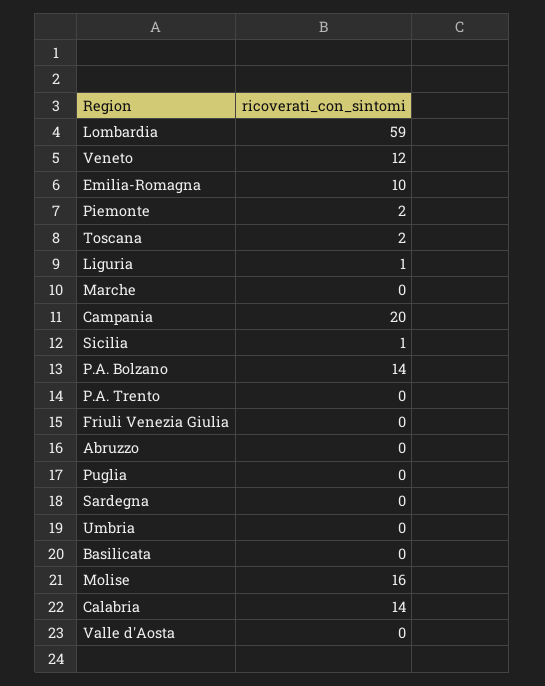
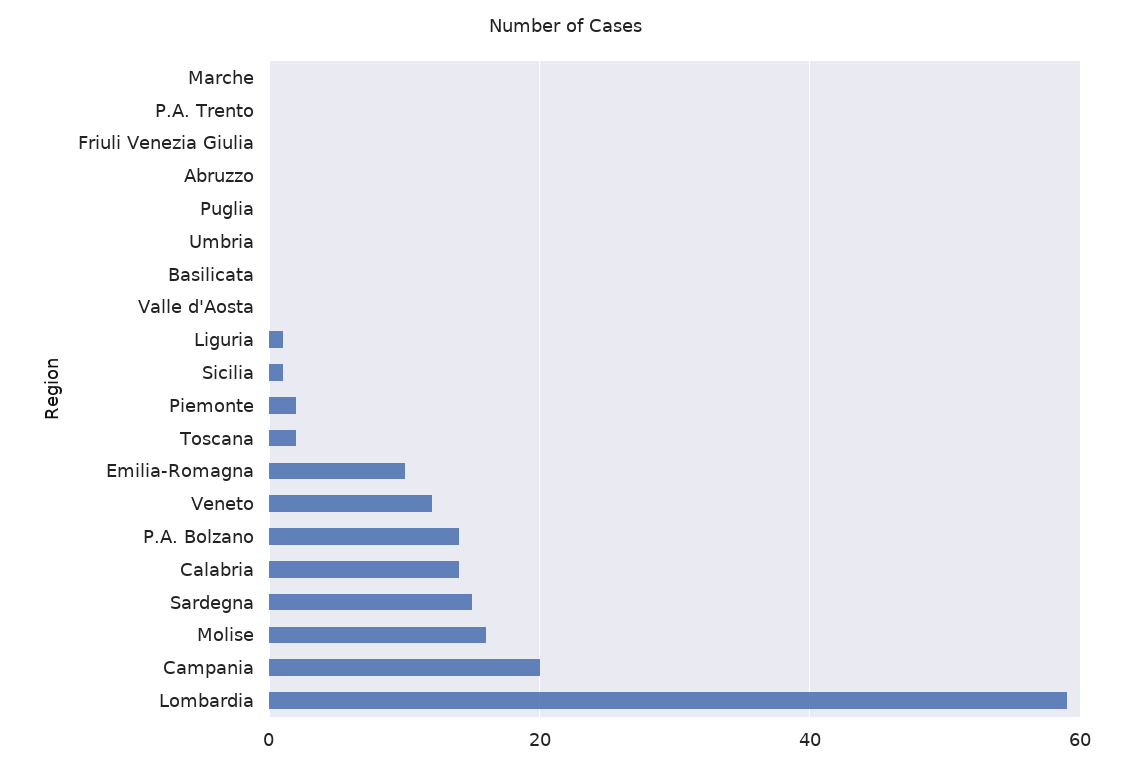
Sardegna: 0 -> 15

